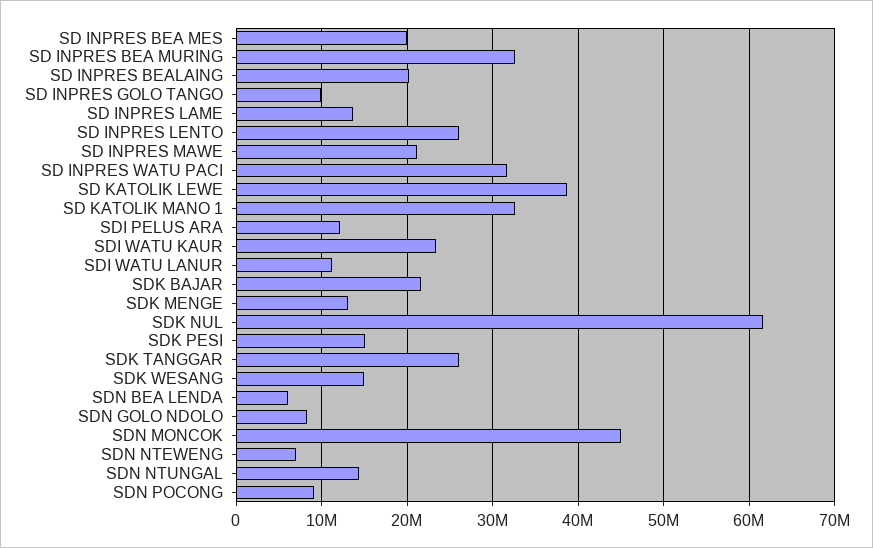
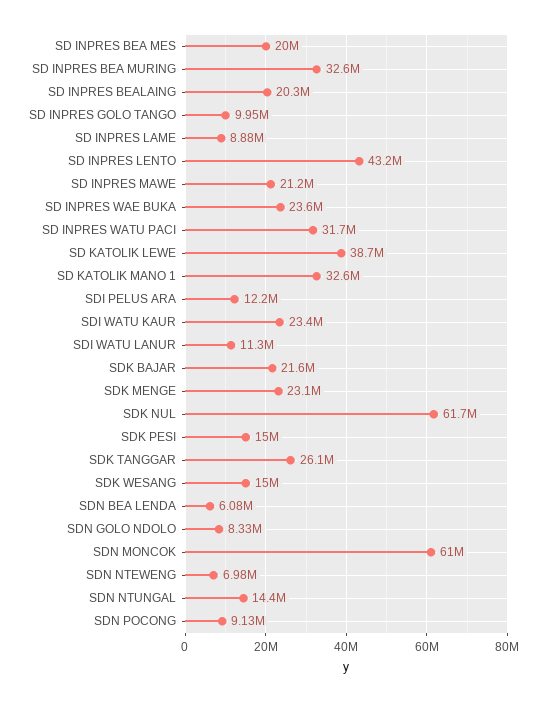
SD INPRES LAME: 14000000 -> 8880000
SD INPRES LENTO: 26000000 -> 43200000
SDK MENGE: 13000000 -> 23100000
SDN MONCOK: 45000000 -> 61000000
SD INPRES WAE BUKA: none -> 23600000

